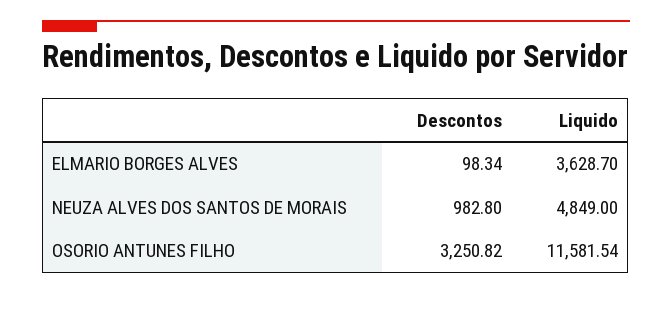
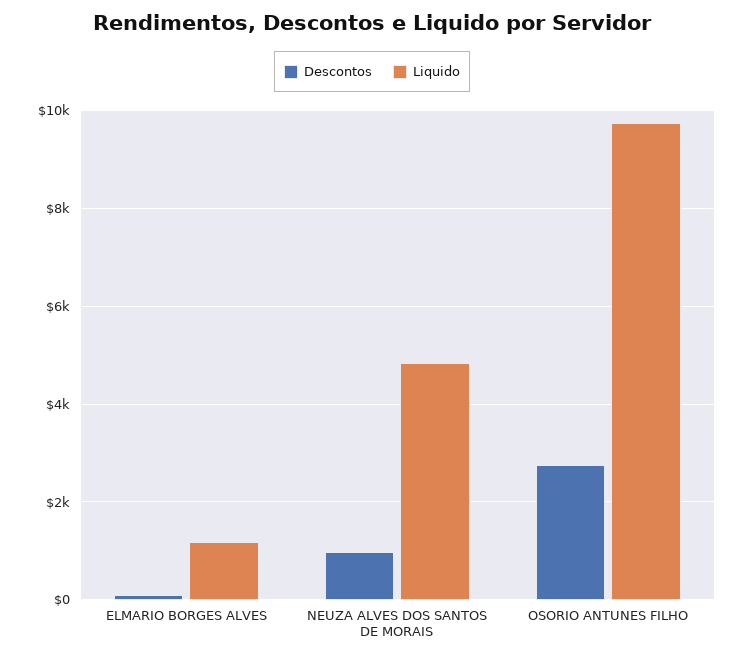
Liquido, ELMARIO BORGES ALVES: 3628.7 -> 1200
Descontos, OSORIO ANTUNES FILHO: 3250.82 -> 2800
Liquido, OSORIO ANTUNES FILHO: 11581.54 -> 9800

